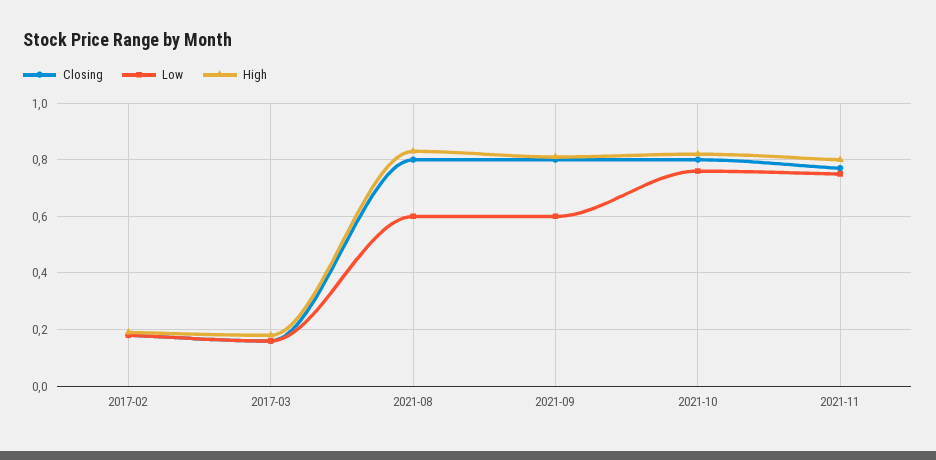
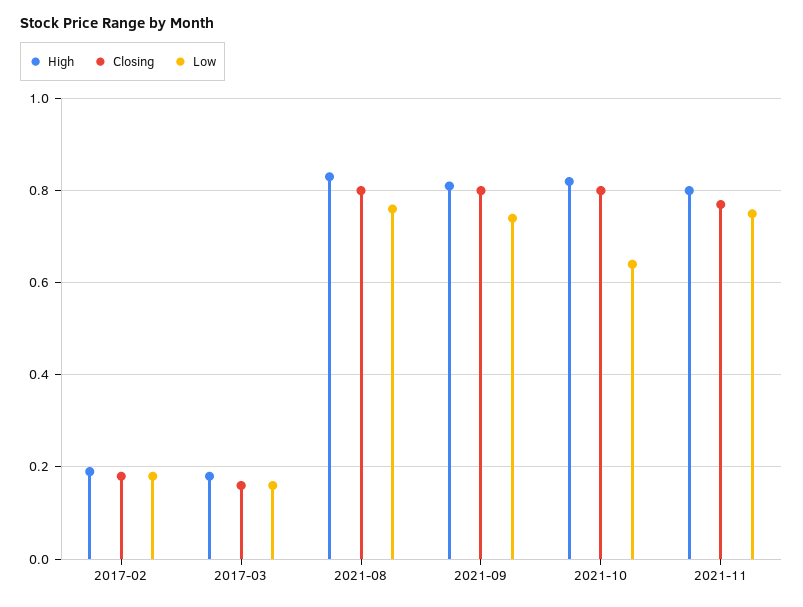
Low, 2021-08: 0.6 -> 0.75
Low, 2021-09: 0.6 -> 0.75
Low, 2021-10: 0.75 -> 0.65

